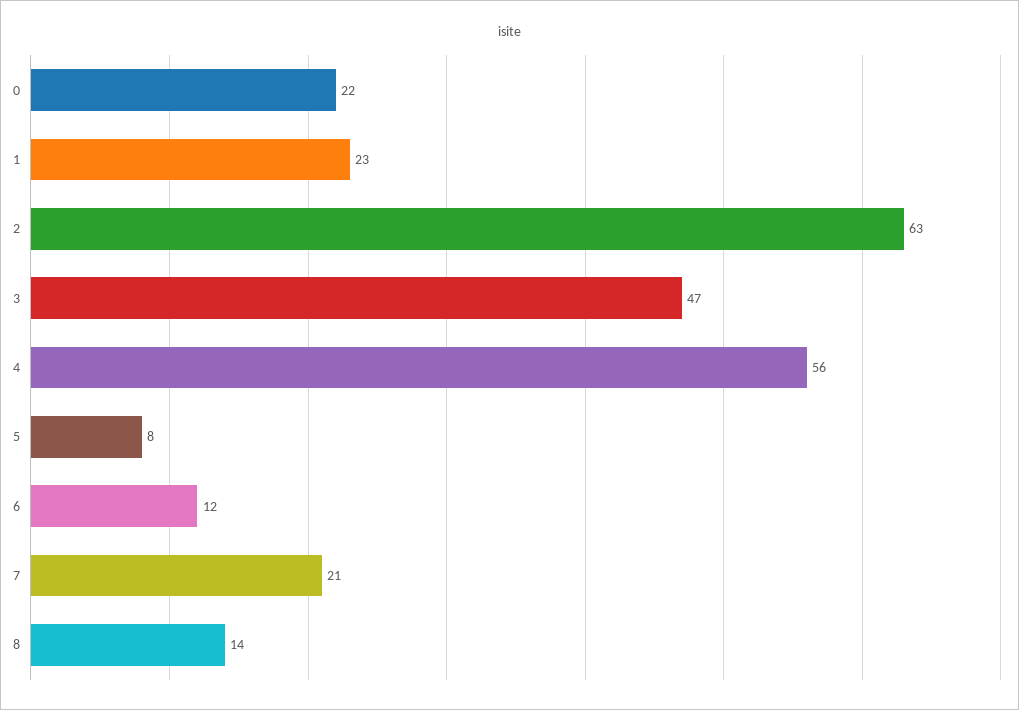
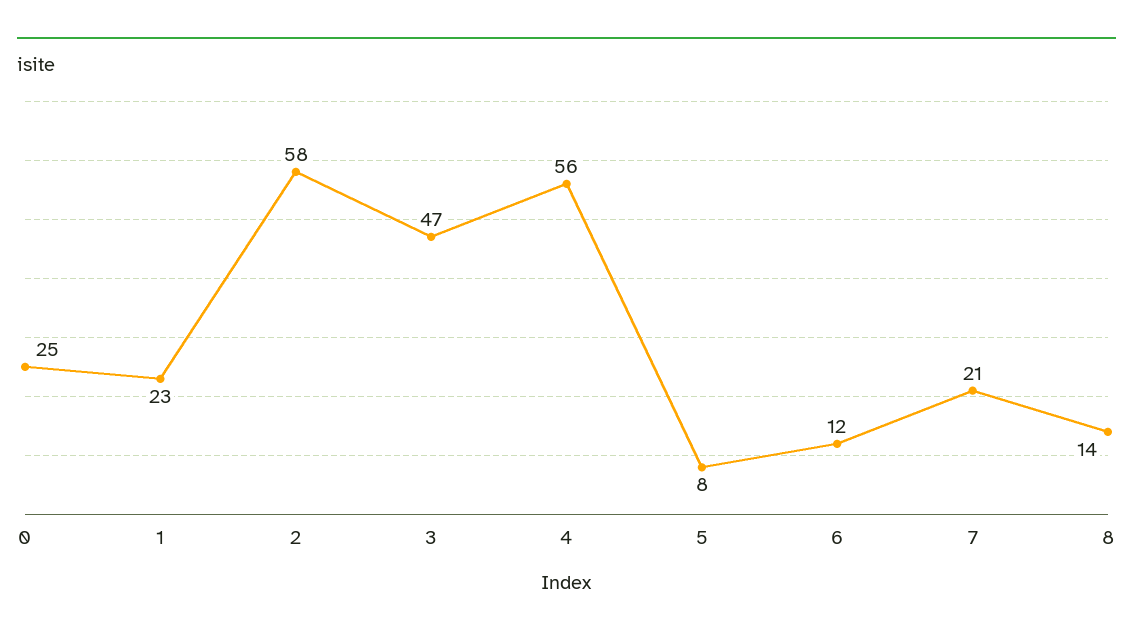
0: 22 -> 25
2: 63 -> 58

